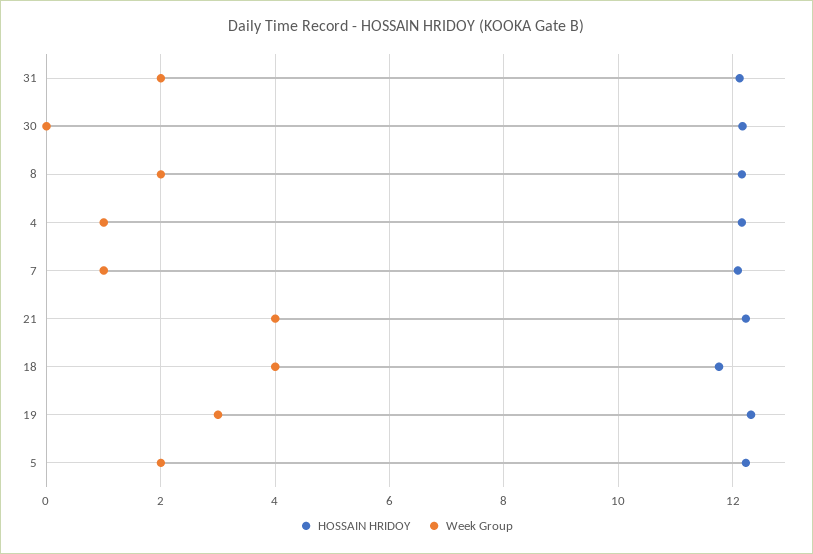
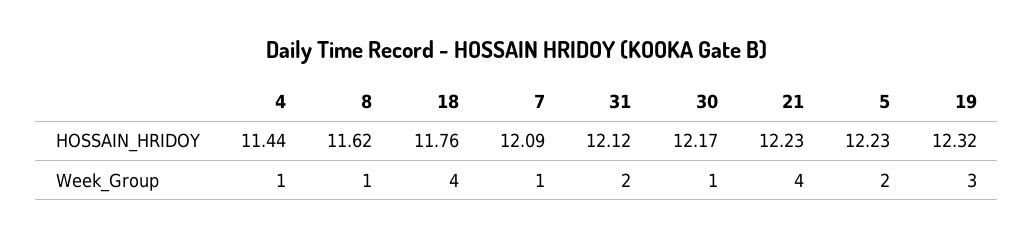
Week Group, 30: 0 -> 1
HOSSAIN HRIDOY, 8: 12.2 -> 11.62
Week Group, 8: 2 -> 1
HOSSAIN HRIDOY, 4: 12.2 -> 11.44

